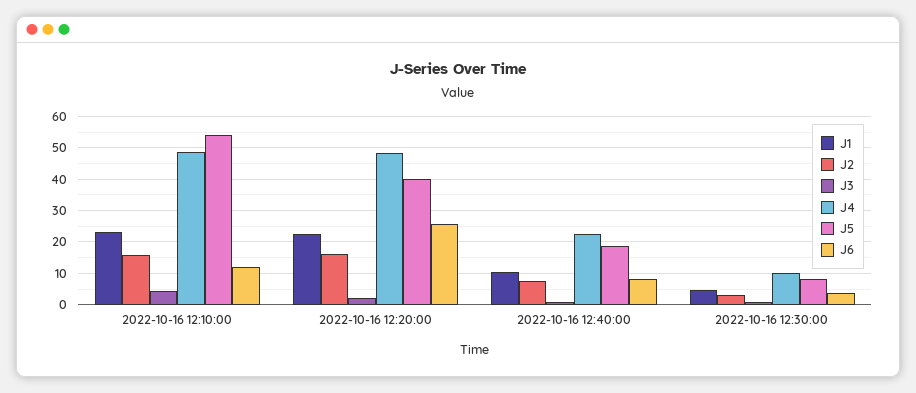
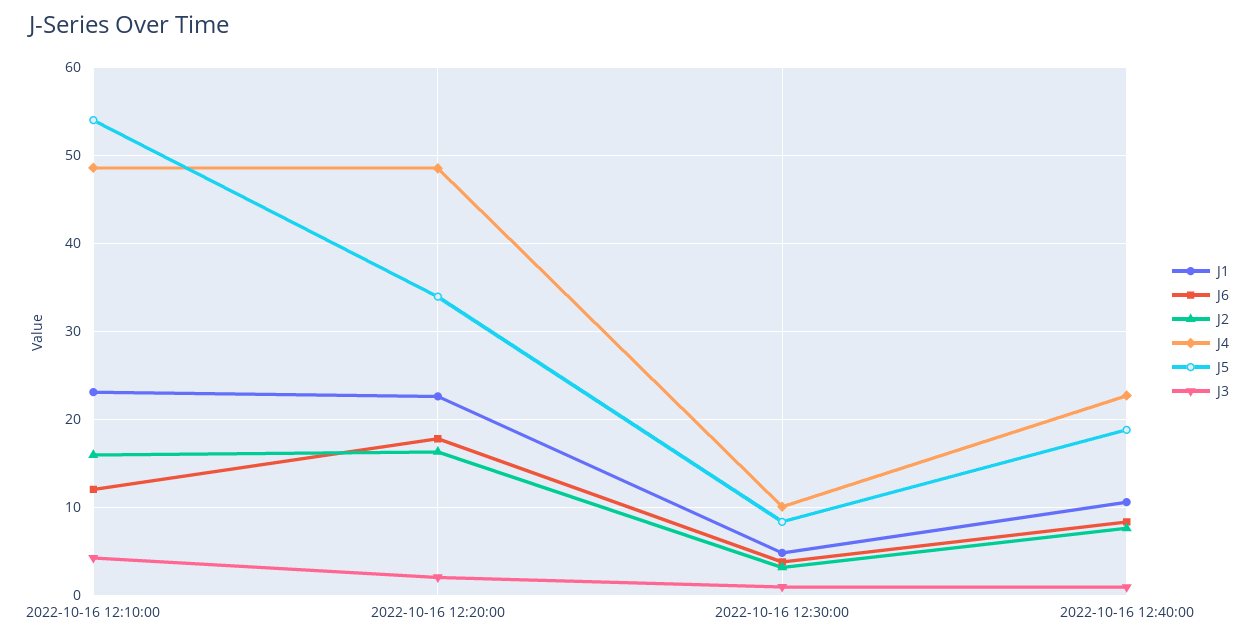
J5, 2022-10-16 12:20:00: 40 -> 34
J6, 2022-10-16 12:20:00: 26 -> 18

